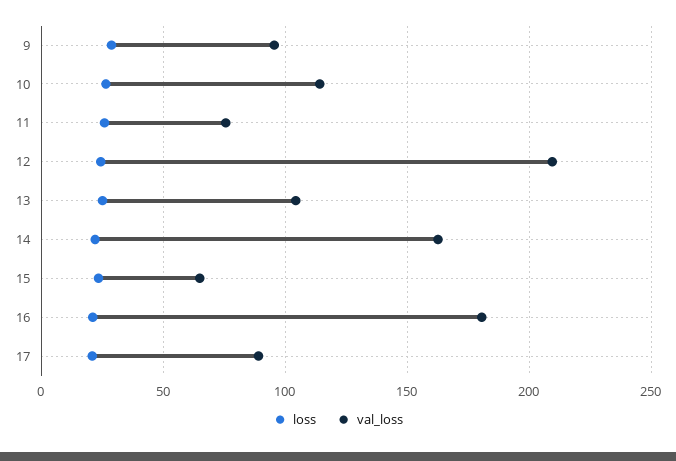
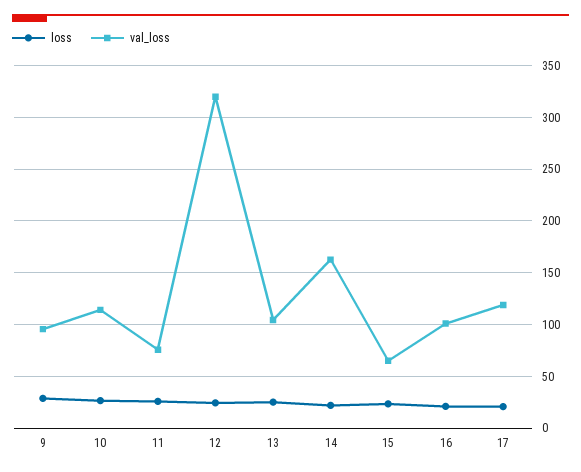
val_loss, 12: 210 -> 320
val_loss, 16: 180 -> 100
val_loss, 17: 90 -> 120

